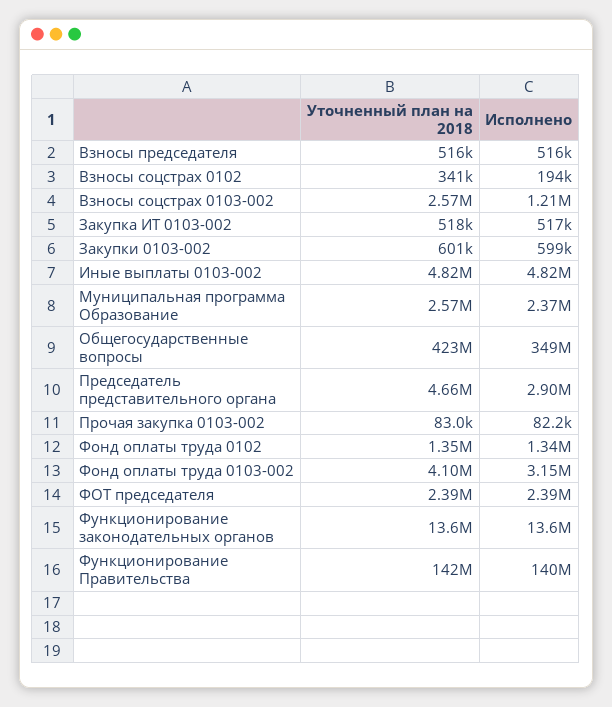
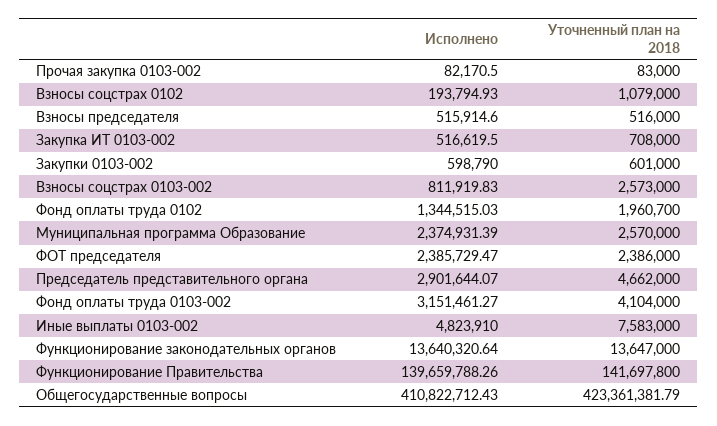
Уточненный план на 2018, Взносы соцстрах 0102: 341000 -> 1079000
Исполнено, Взносы соцстрах 0103-002: 1210000 -> 811919.83
Уточненный план на 2018, Закупка ИТ 0103-002: 518000 -> 708000
Уточненный план на 2018, Иные выплаты 0103-002: 4820000 -> 7583000
Исполнено, Общегосударственные вопросы: 349000000 -> 410822712.43
Уточненный план на 2018, Фонд оплаты труда 0102: 1350000 -> 1960700

